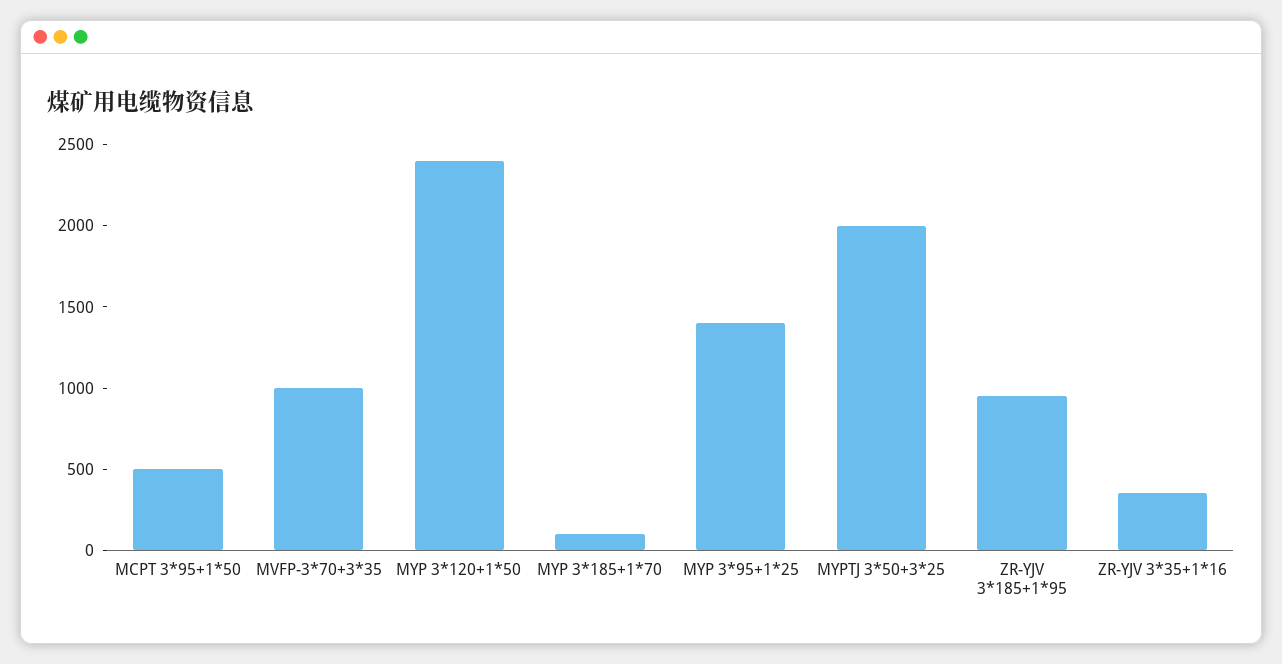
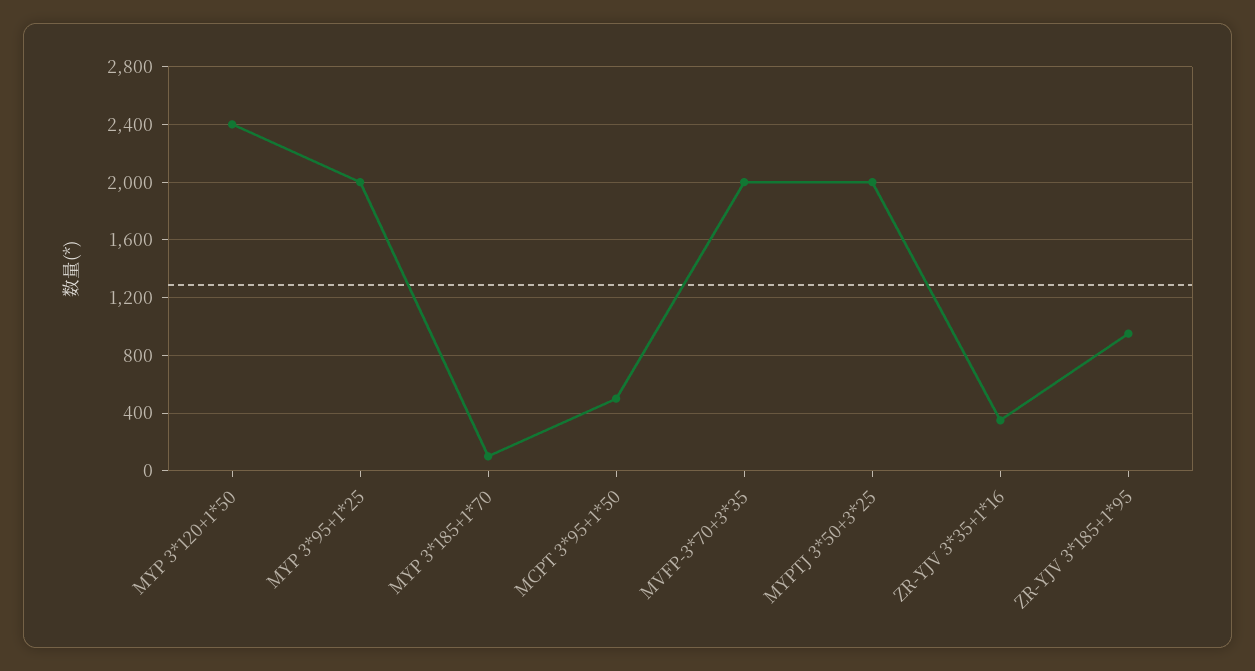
MVFP-3*70+3*35: 1000 -> 2000
MYP 3*95+1*25: 1400 -> 2000

